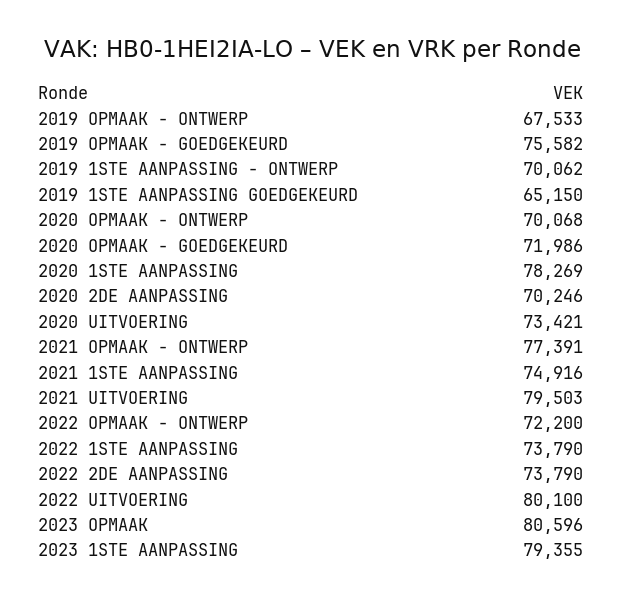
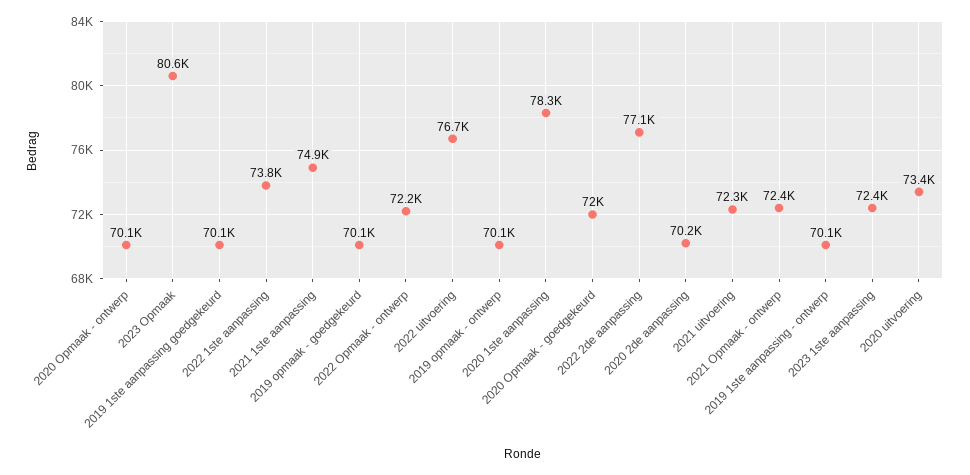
2019 OPMAAK - ONTWERP: 67533 -> 70100
2019 OPMAAK - GOEDGEKEURD: 75582 -> 70100
2019 1STE AANPASSING GOEDGEKEURD: 65150 -> 70100
2021 OPMAAK - ONTWERP: 77391 -> 72400
2021 UITVOERING: 79503 -> 72300
2022 2DE AANPASSING: 73790 -> 77100
2022 UITVOERING: 80100 -> 76700
2023 1STE AANPASSING: 79355 -> 72400

